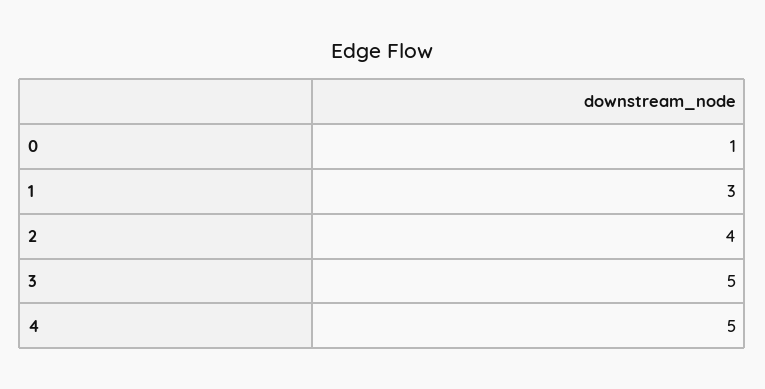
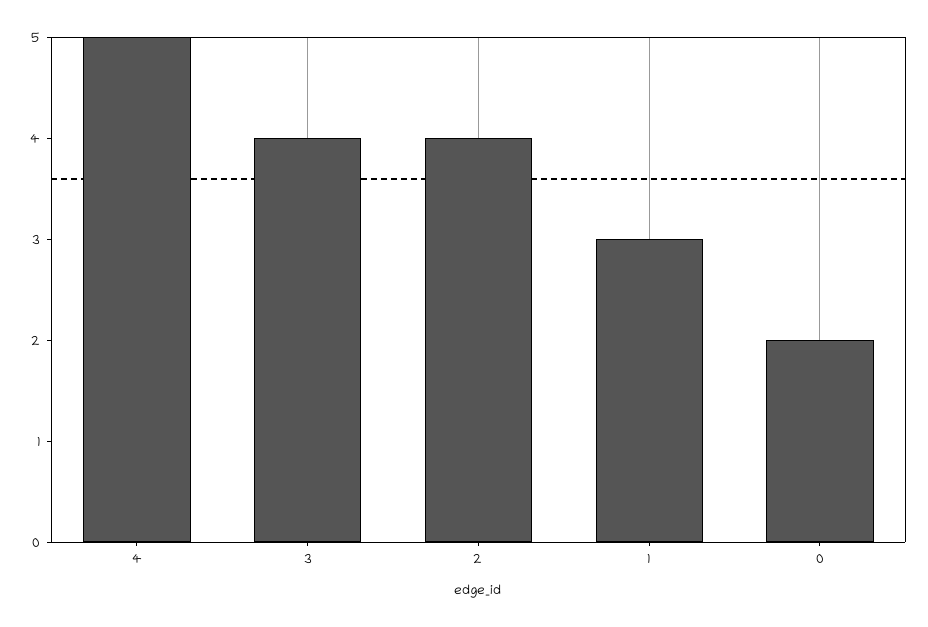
0: 1 -> 2
3: 5 -> 4

